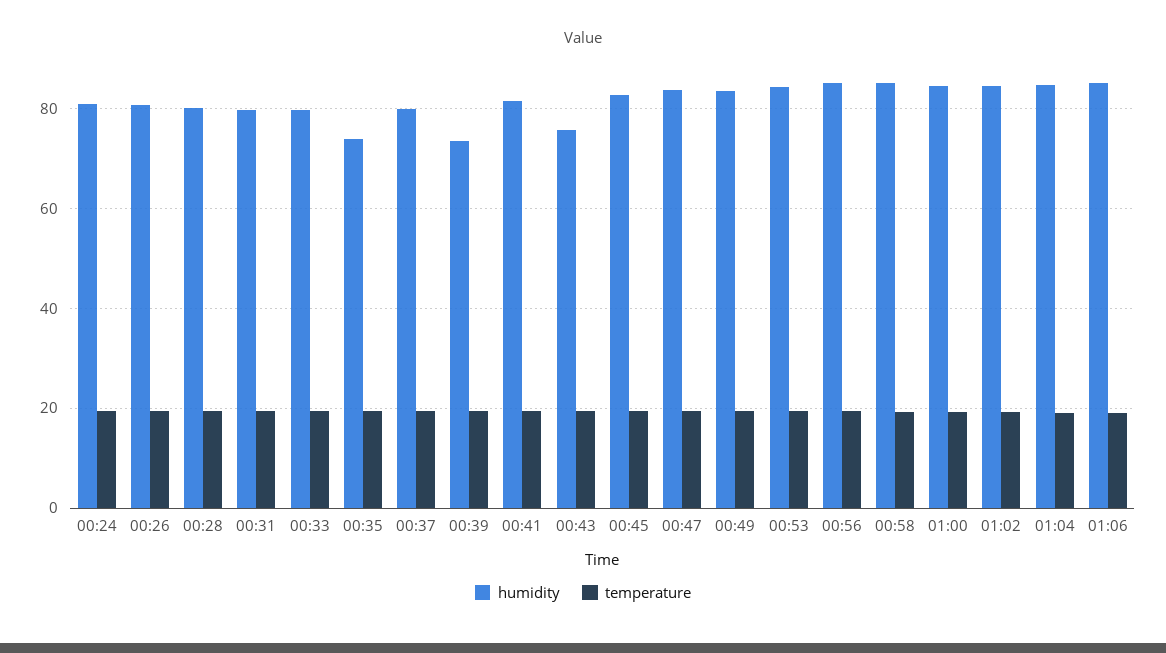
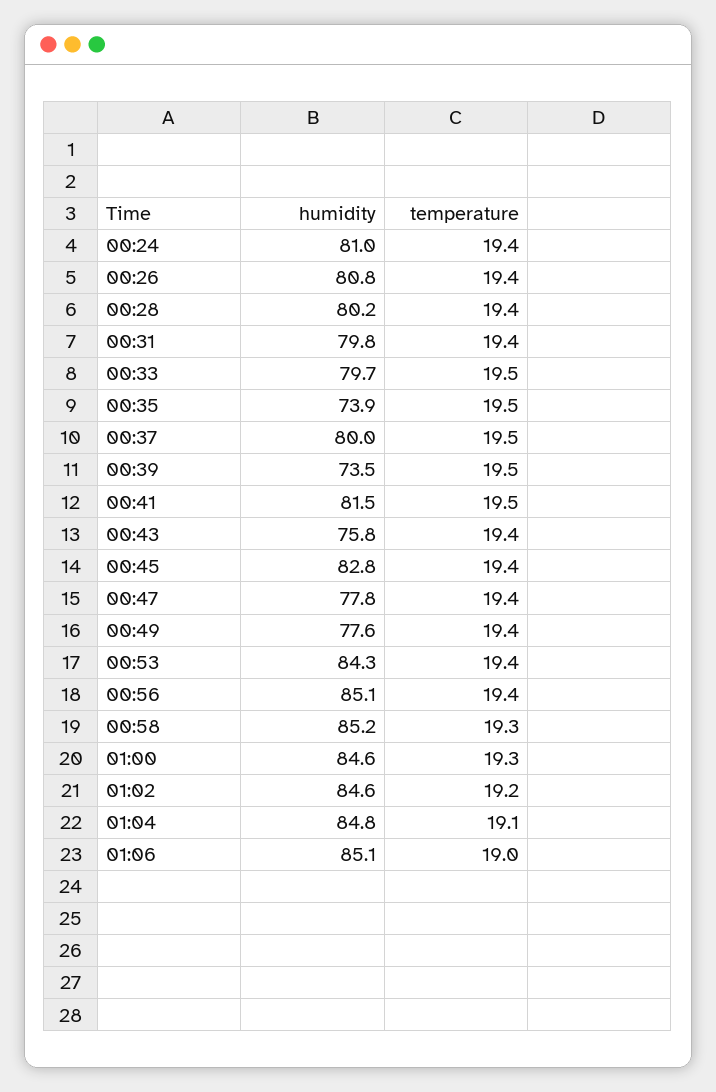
humidity, 00:47: 84 -> 77.8
humidity, 00:49: 84 -> 77.6

